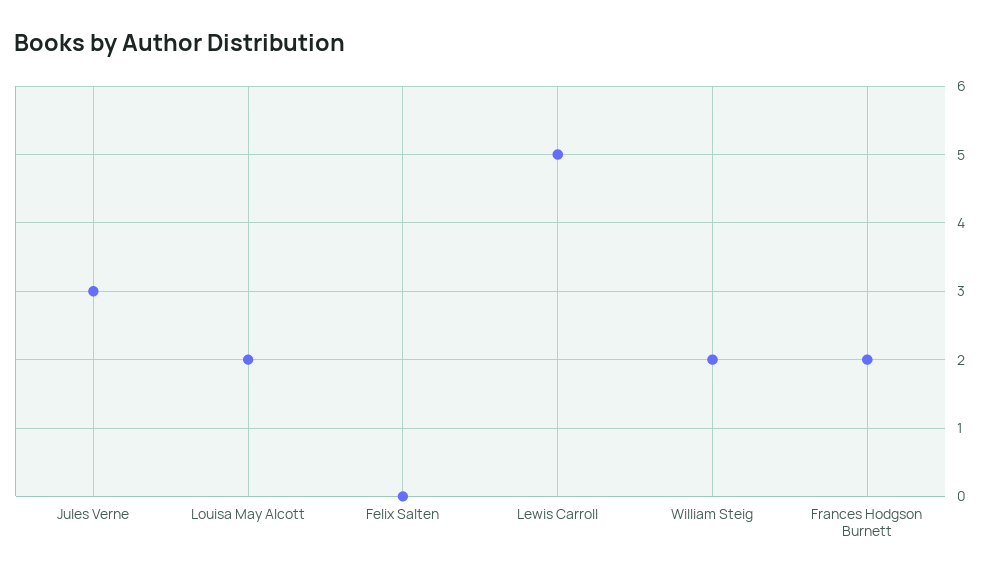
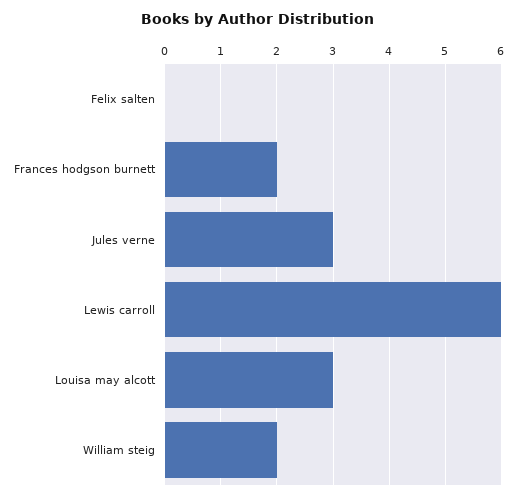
Louisa May Alcott: 2 -> 3
Lewis Carroll: 5 -> 6

